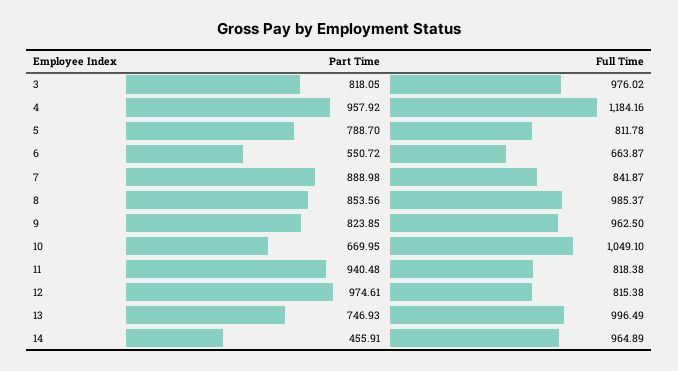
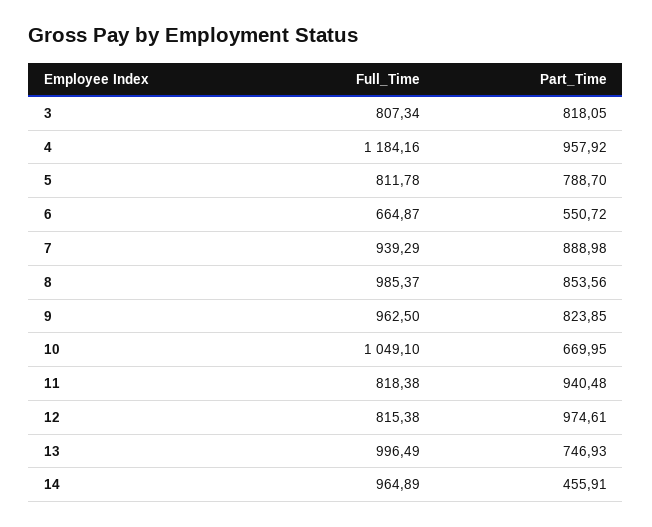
Full Time, 3: 976.02 -> 807.34
Full Time, 6: 663.87 -> 664.87
Full Time, 7: 841.87 -> 939.29

